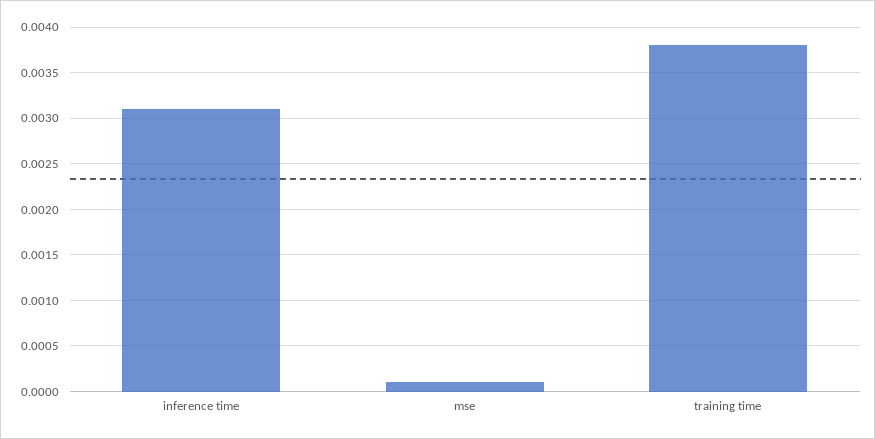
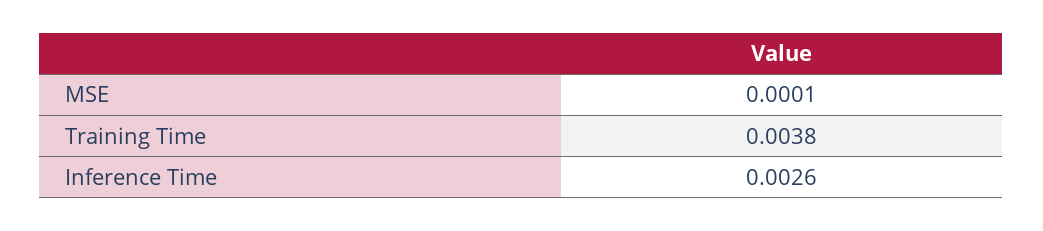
inference time: 0.0031 -> 0.0026

